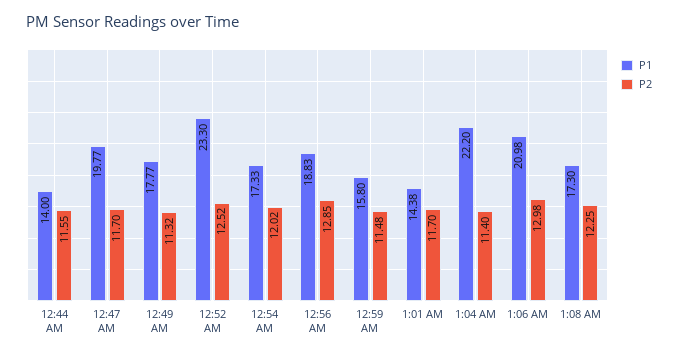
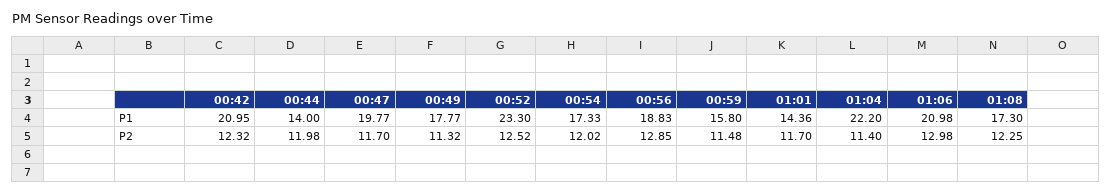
P2, 12:44 AM: 11.55 -> 11.98
P1, 1:01 AM: 14.38 -> 14.36
P1, 00:42: none -> 20.95
P2, 00:42: none -> 12.32

